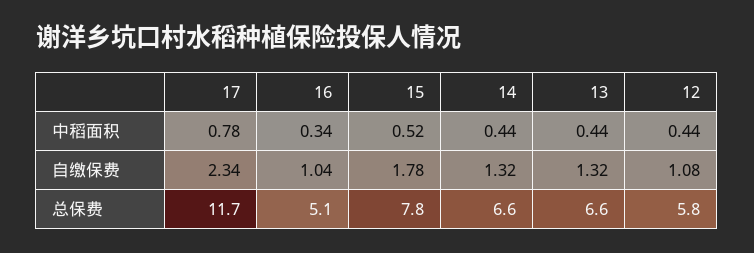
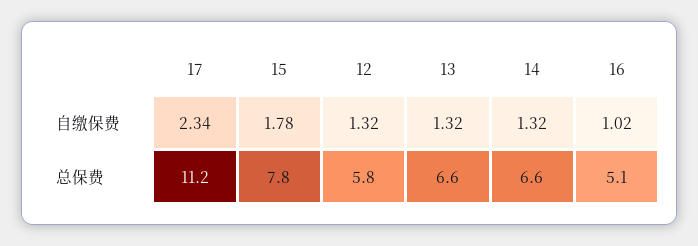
17, 中稻面积: 0.78 -> none
16, 中稻面积: 0.34 -> none
15, 中稻面积: 0.52 -> none
14, 中稻面积: 0.44 -> none
13, 中稻面积: 0.44 -> none
12, 中稻面积: 0.44 -> none
16, 自缴保费: 1.04 -> 1.02
12, 自缴保费: 1.08 -> 1.32
17, 总保费: 11.7 -> 11.2

